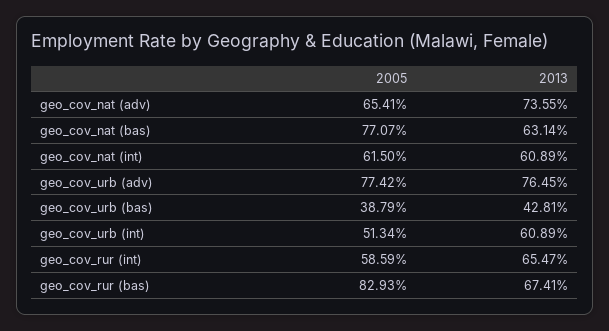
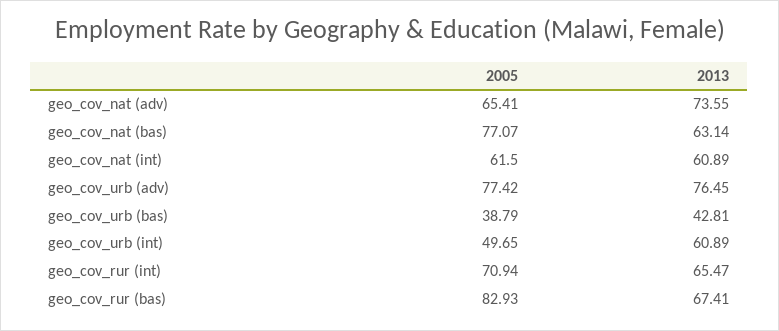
2005, geo_cov_urb (int): 51.34 -> 49.65
2005, geo_cov_rur (int): 58.59 -> 70.94

